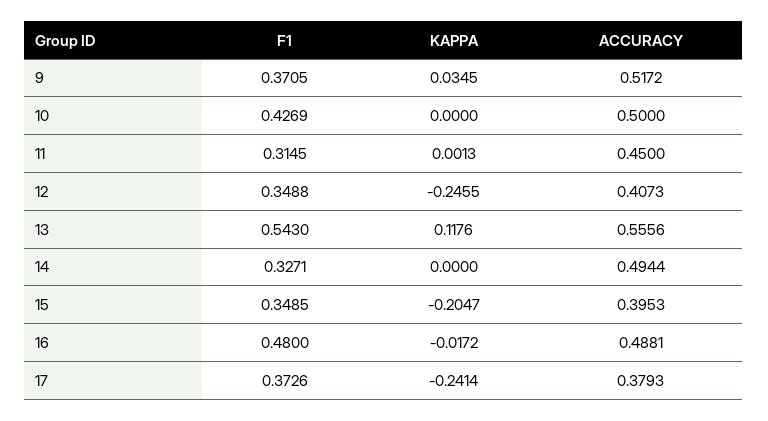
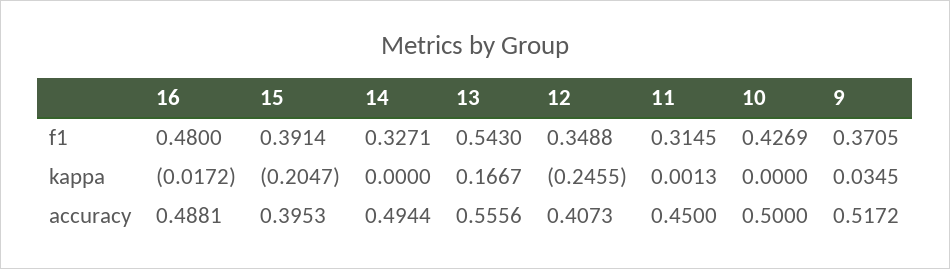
KAPPA, 13: 0.1176 -> 0.1667
F1, 15: 0.3485 -> 0.3914
F1, 17: 0.3726 -> none
KAPPA, 17: -0.2414 -> none
ACCURACY, 17: 0.3793 -> none

